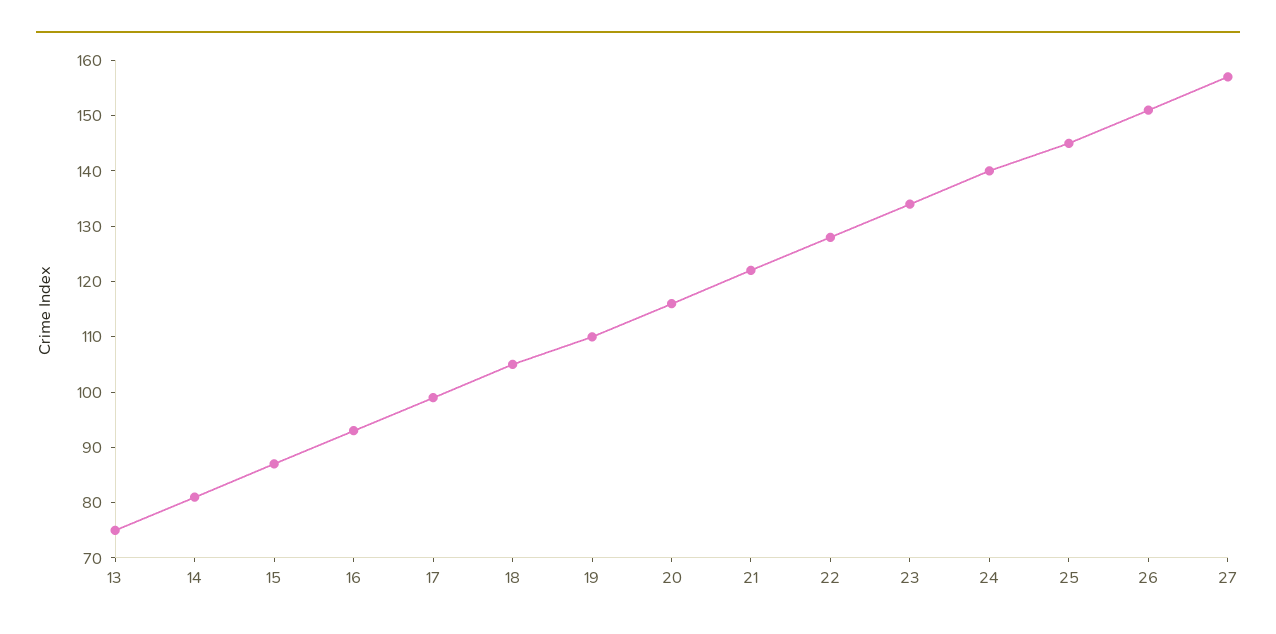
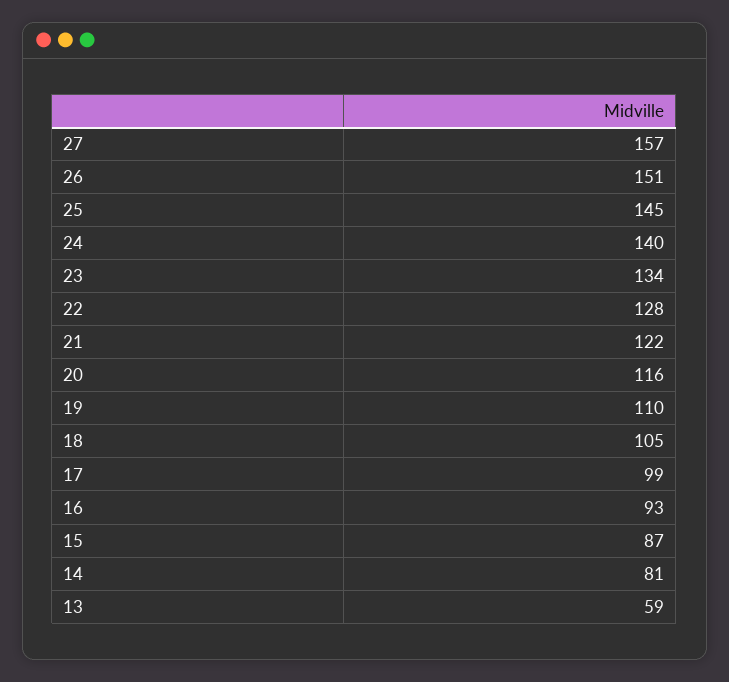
13: 75 -> 59

